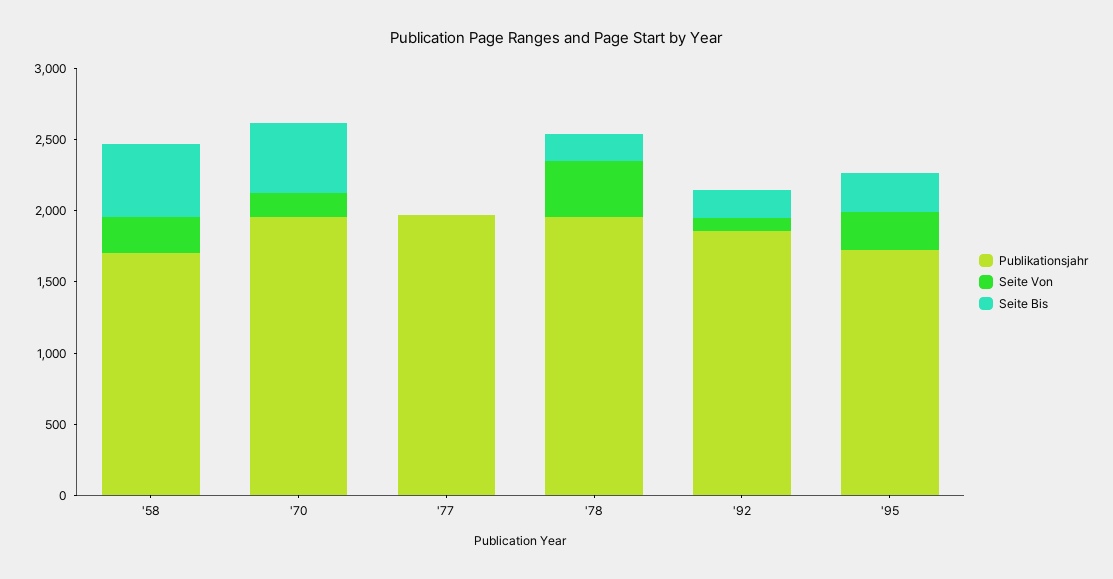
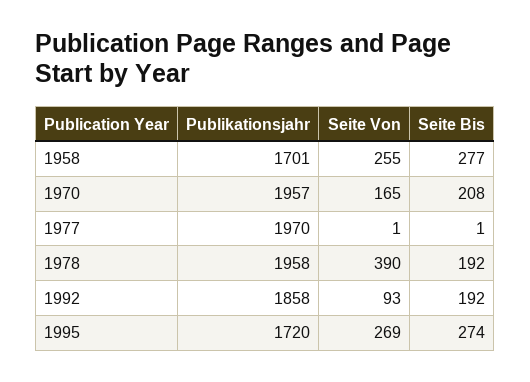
Seite Bis, '58: 500 -> 277
Seite Bis, '70: 500 -> 208

